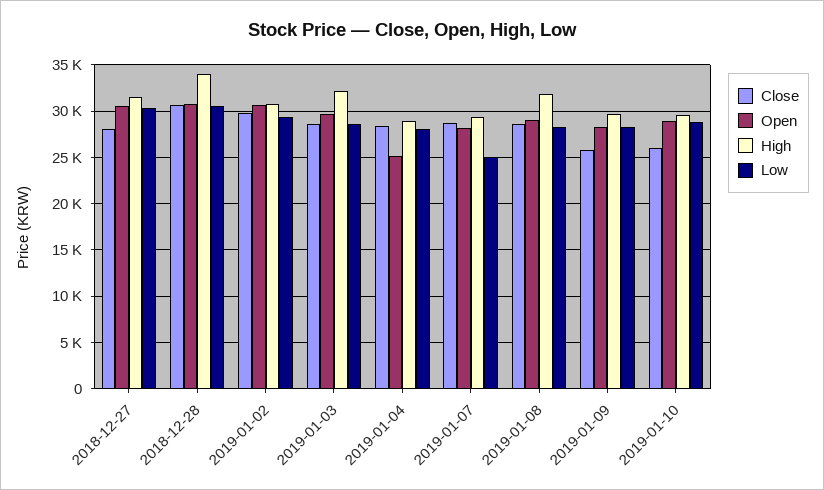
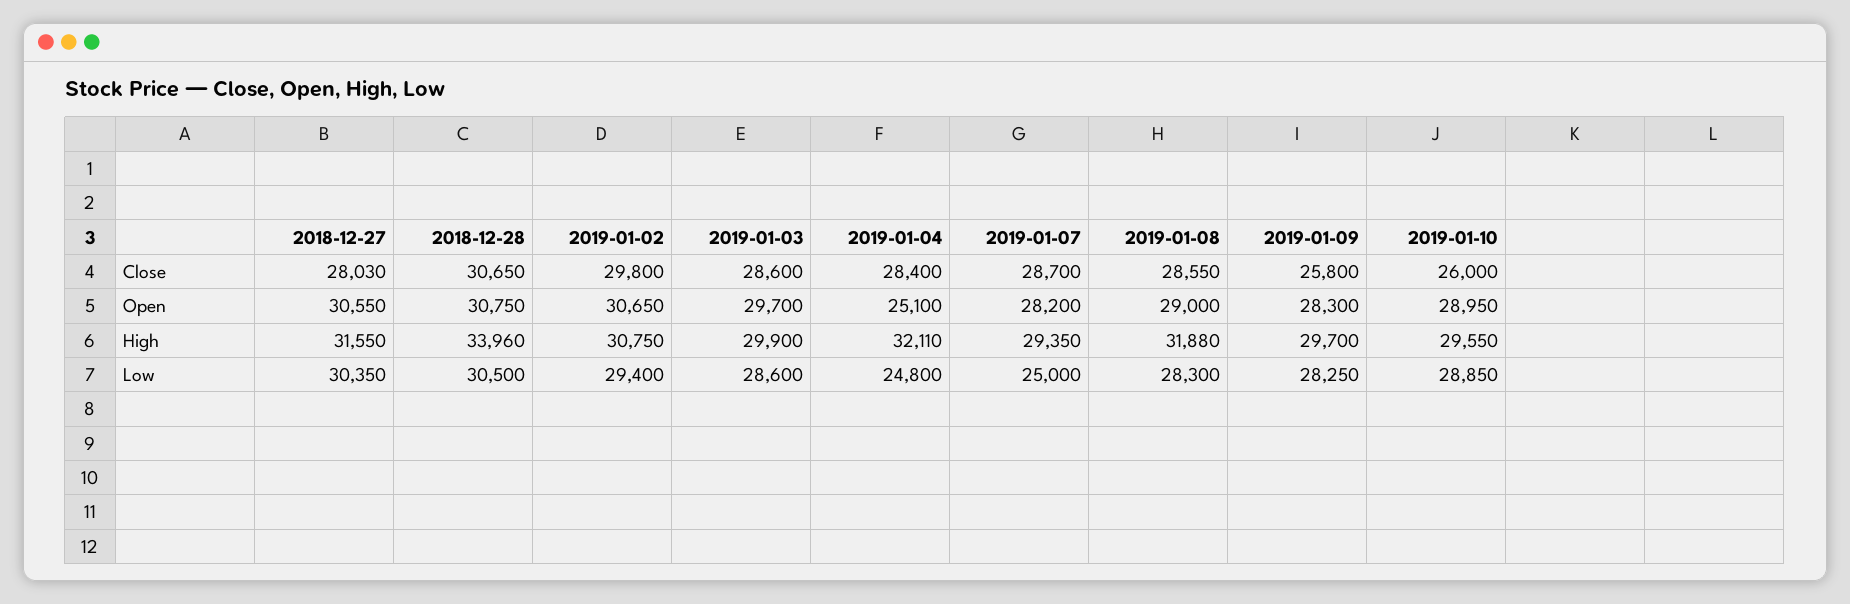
High, 2019-01-03: 32000 -> 29900
High, 2019-01-04: 29000 -> 32110
Low, 2019-01-04: 28000 -> 24800

